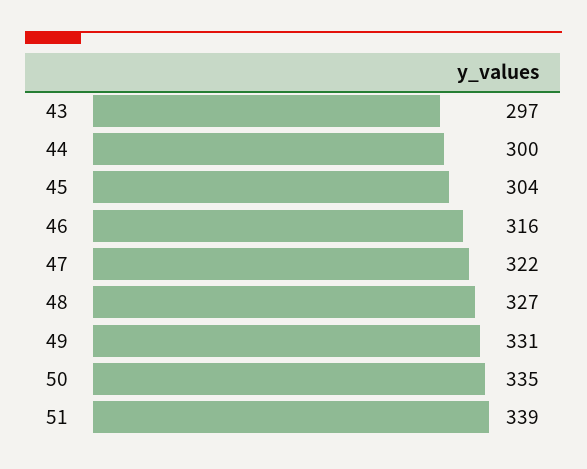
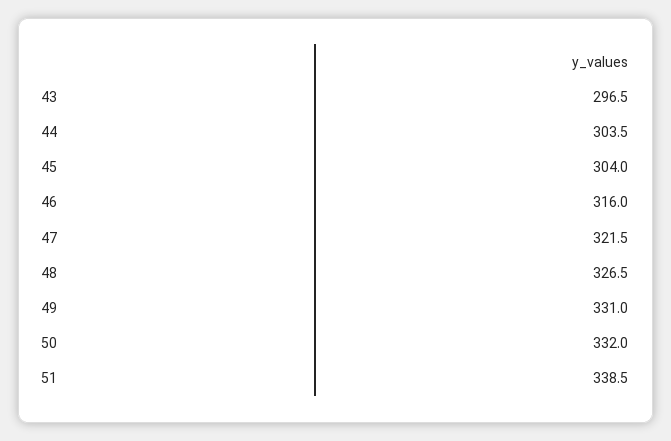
44: 300 -> 303.5
50: 335 -> 332

